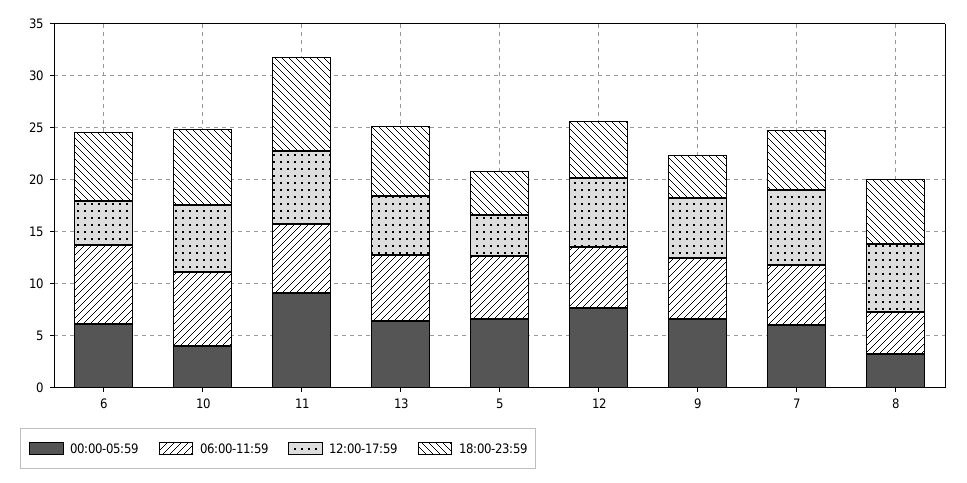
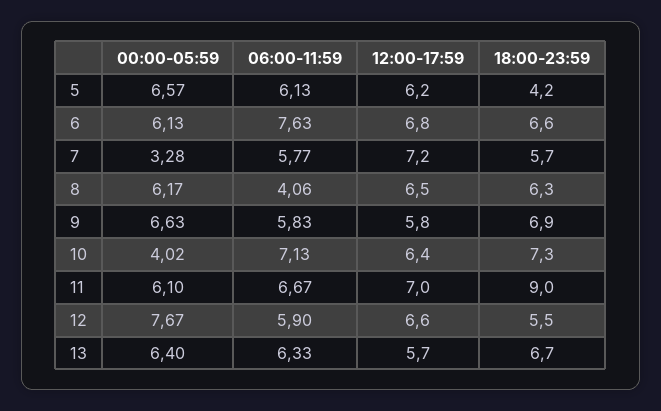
12:00-17:59, 6: 4 -> 6.8
00:00-05:59, 11: 9 -> 6.1
12:00-17:59, 5: 4 -> 6.2
18:00-23:59, 9: 4 -> 6.9
00:00-05:59, 7: 6 -> 3.28
00:00-05:59, 8: 3 -> 6.17

